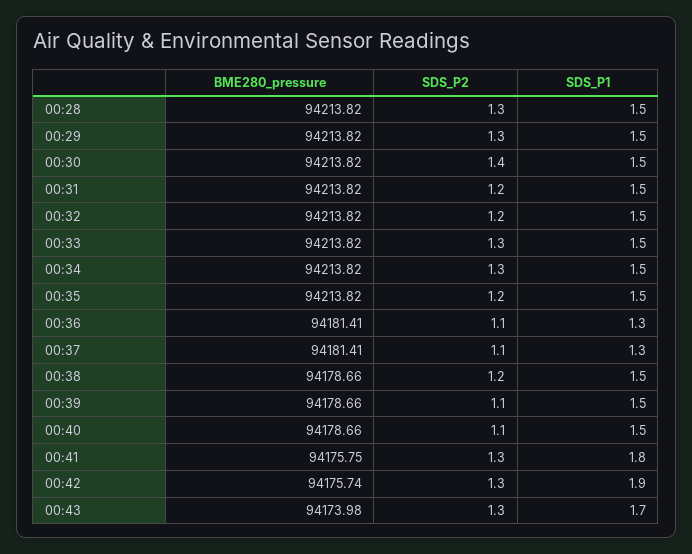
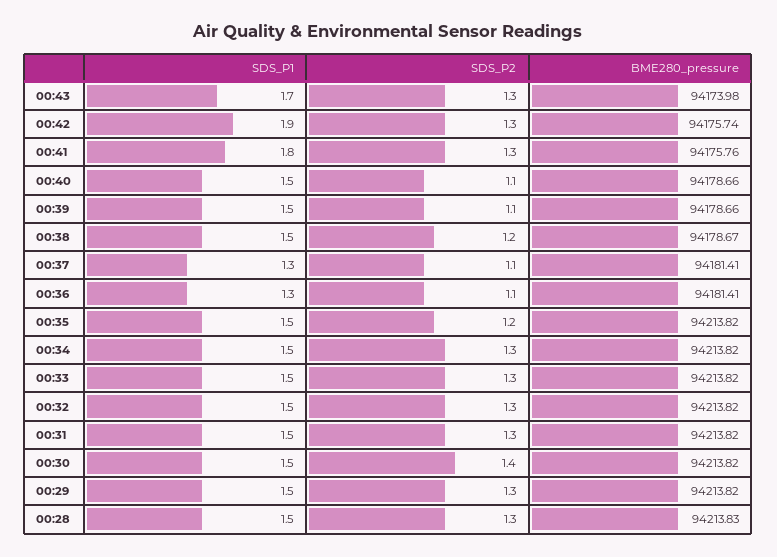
BME280_pressure, 00:28: 94213.82 -> 94213.83
SDS_P2, 00:31: 1.2 -> 1.3
SDS_P2, 00:32: 1.2 -> 1.3
BME280_pressure, 00:38: 94178.66 -> 94178.67
BME280_pressure, 00:41: 94175.75 -> 94175.76

